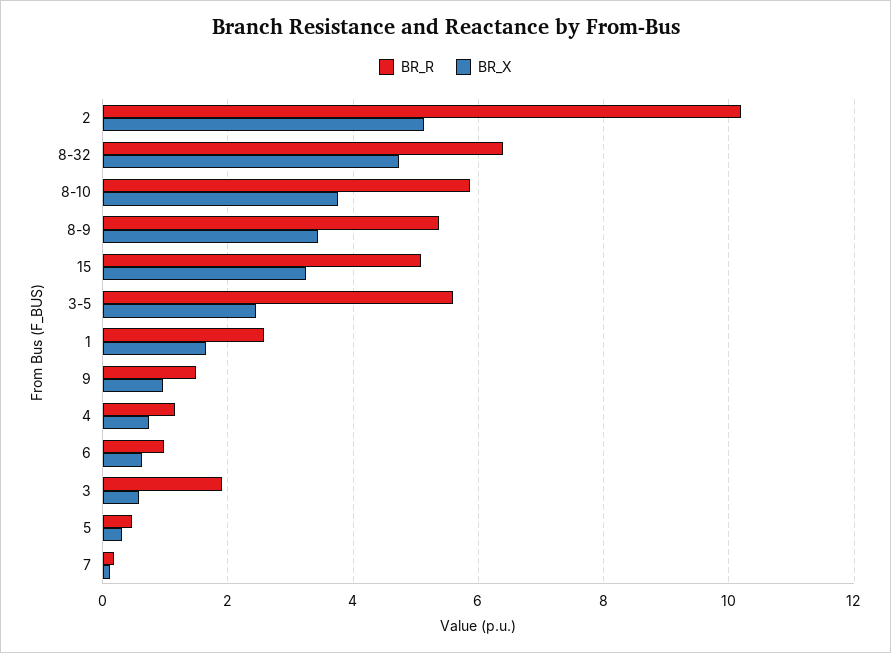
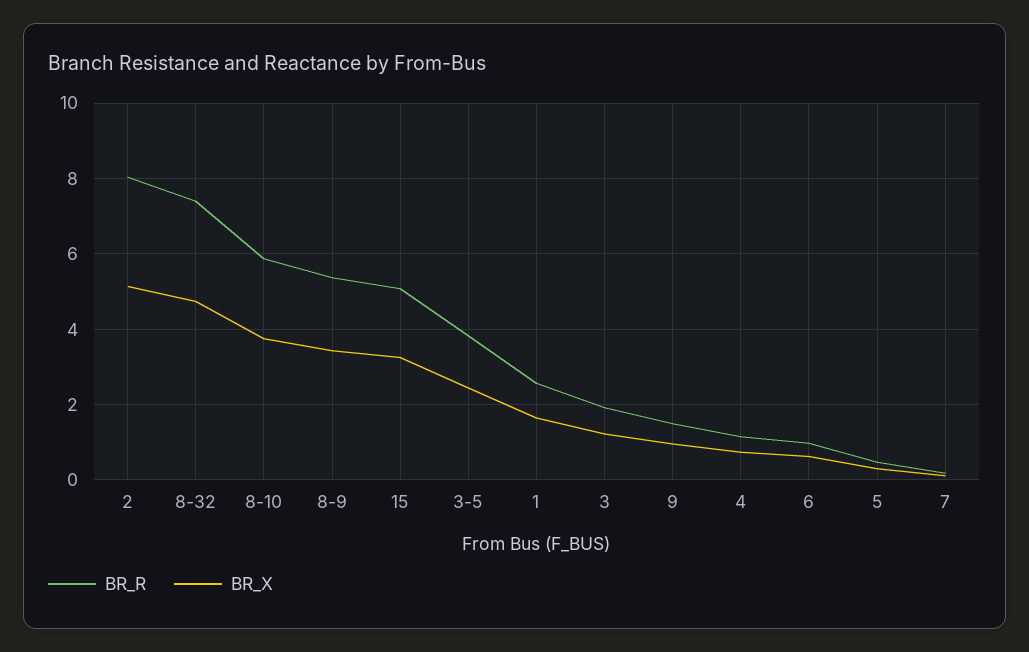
BR_R, 2: 10.2 -> 8
BR_R, 8-32: 6.4 -> 7.4
BR_R, 3-5: 5.6 -> 3.8
BR_X, 3: 0.6 -> 1.2

